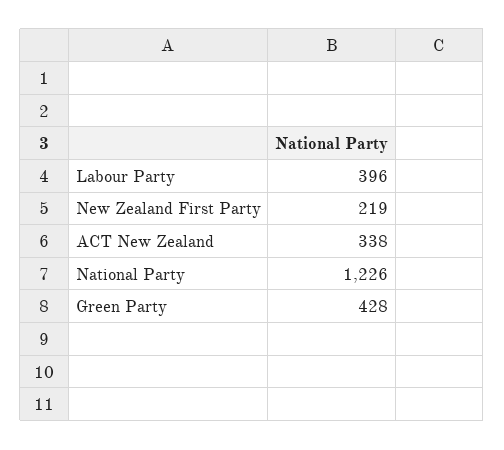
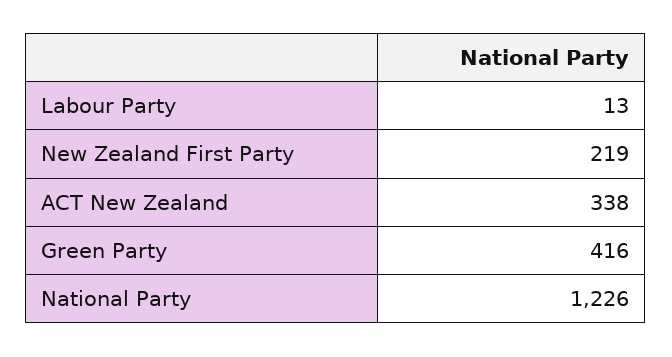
Labour Party: 396 -> 13
Green Party: 428 -> 416

